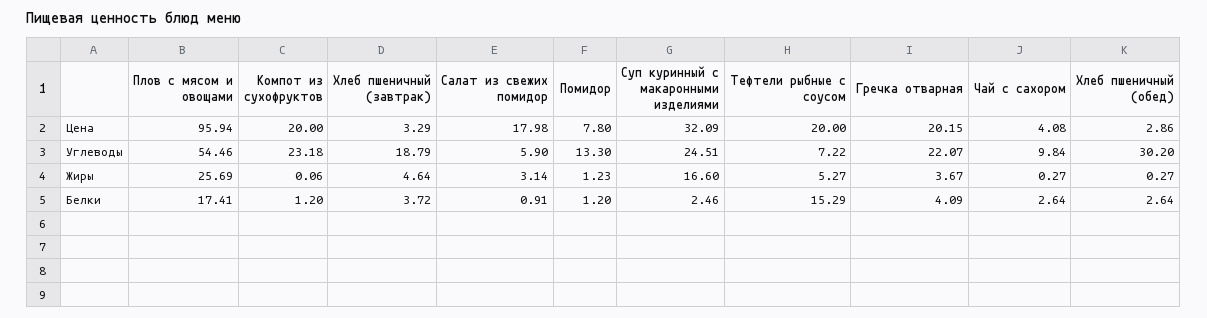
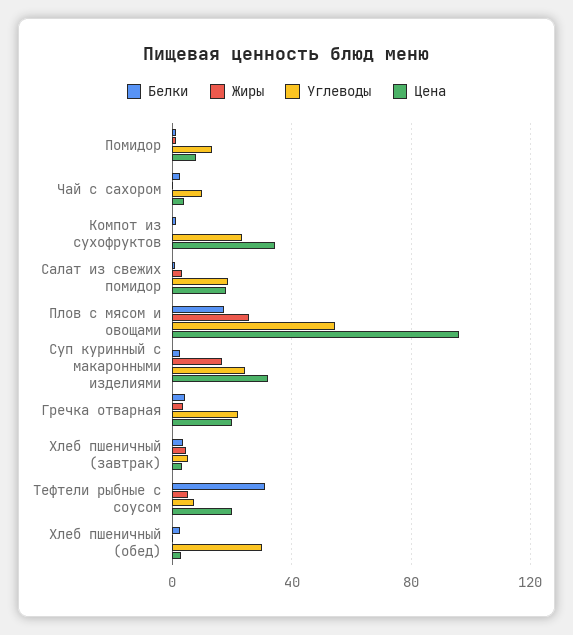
Цена, Компот из сухофруктов: 20 -> 35
Углеводы, Хлеб пшеничный (завтрак): 18.79 -> 5
Углеводы, Салат из свежих помидор: 5.9 -> 20
Белки, Тефтели рыбные с соусом: 15.29 -> 30

